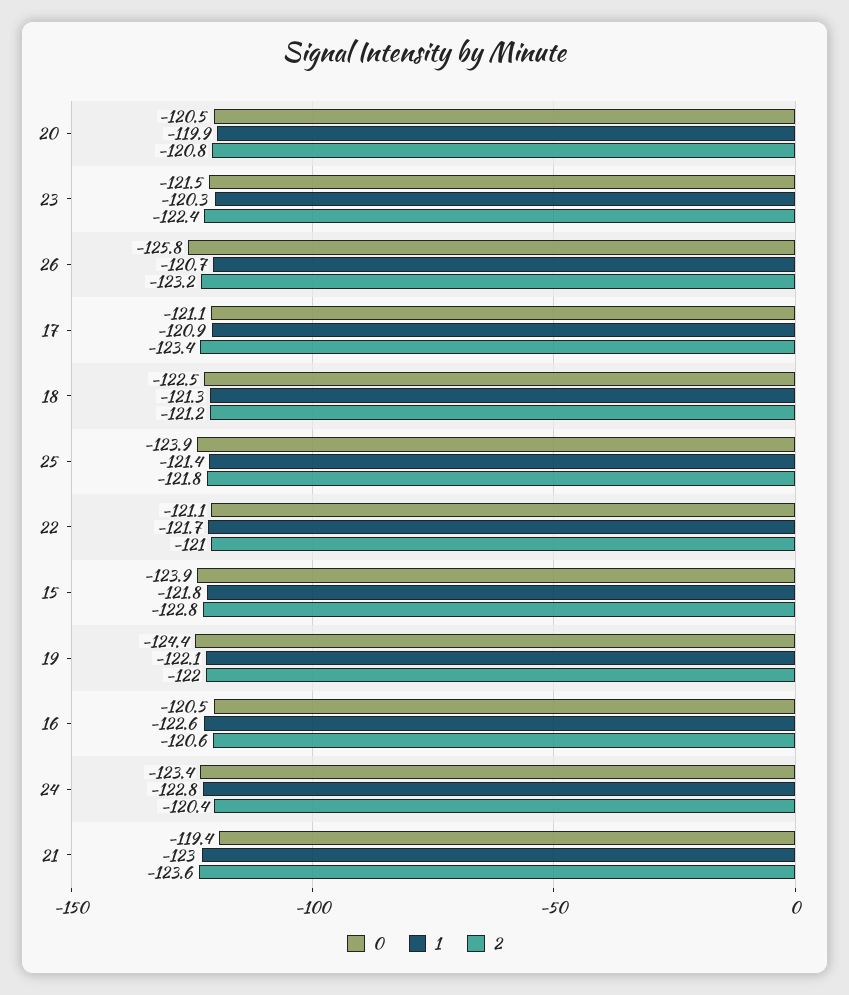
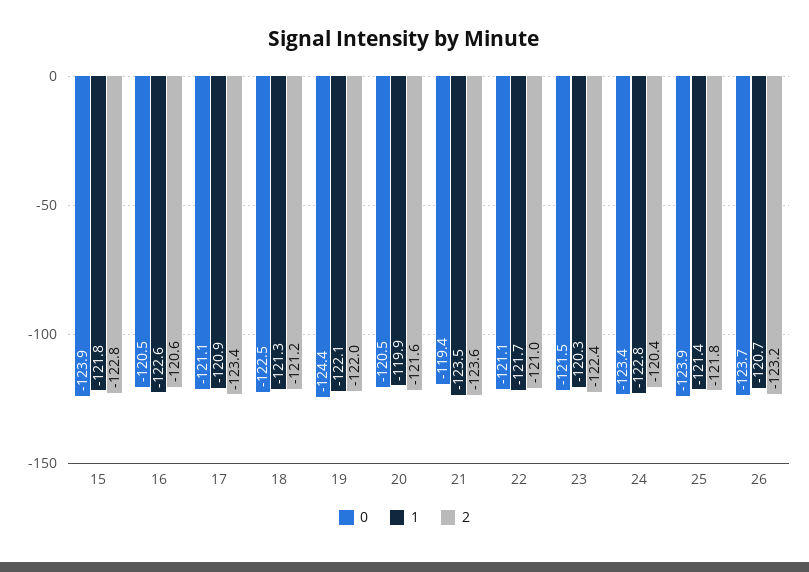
2, 20: -120.8 -> -121.6
0, 26: -125.8 -> -123.7
1, 21: -123 -> -123.5

